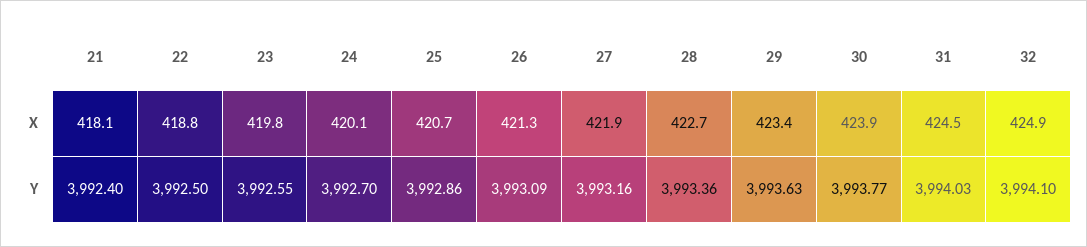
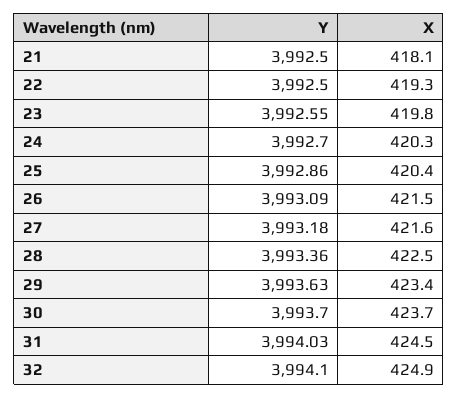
22, X: 418.8 -> 419.3
24, X: 420.1 -> 420.3
25, X: 420.7 -> 420.4
26, X: 421.3 -> 421.5
27, X: 421.9 -> 421.6
28, X: 422.7 -> 422.5
30, X: 423.9 -> 423.7
21, Y: 3992.4 -> 3992.5
27, Y: 3993.16 -> 3993.18
30, Y: 3993.77 -> 3993.7

